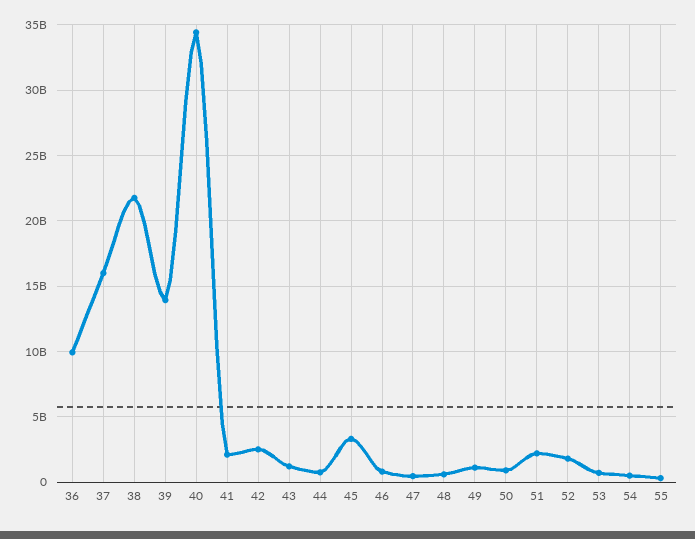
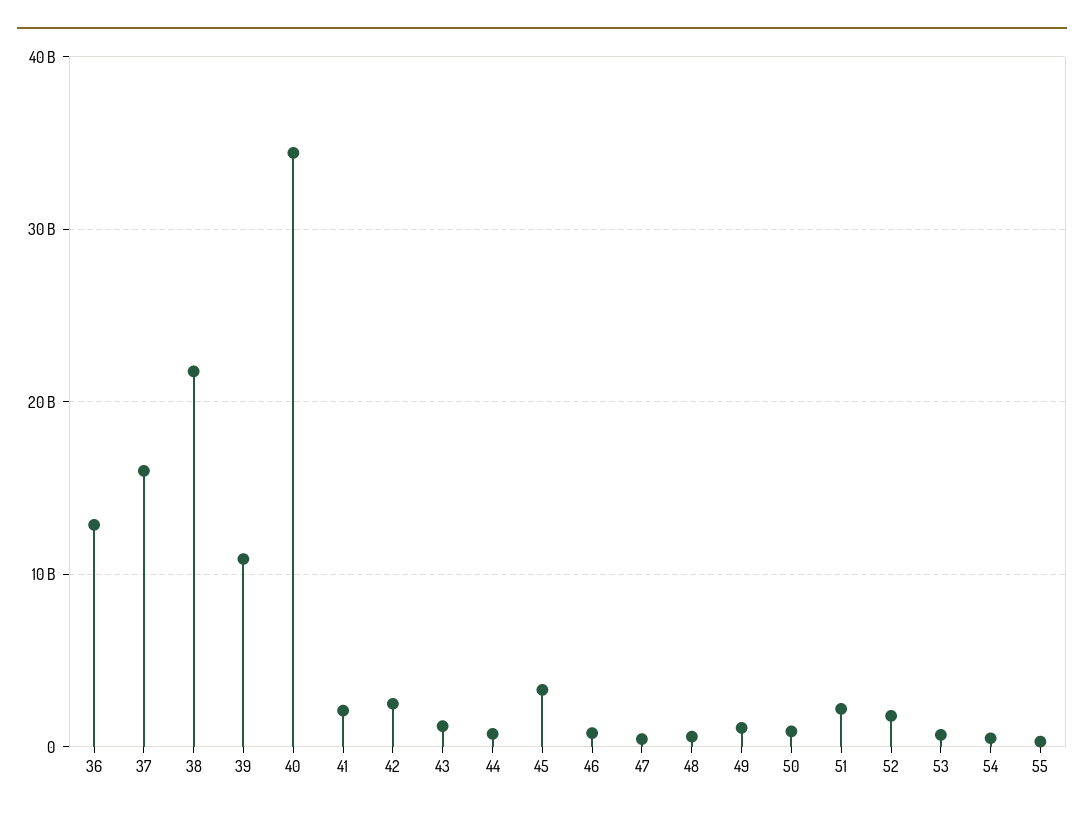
36: 10000000000 -> 13000000000
39: 14000000000 -> 11000000000

